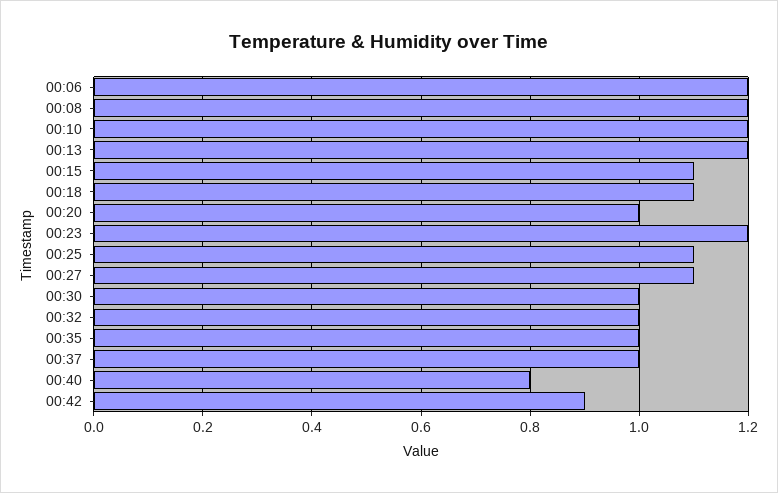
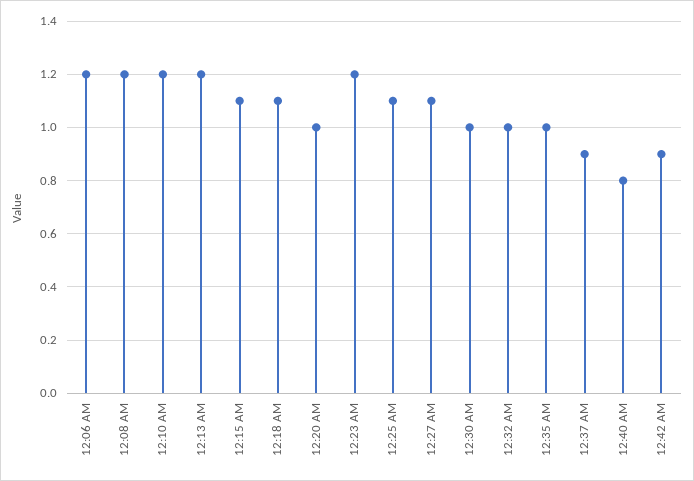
00:37: 1 -> 0.9

